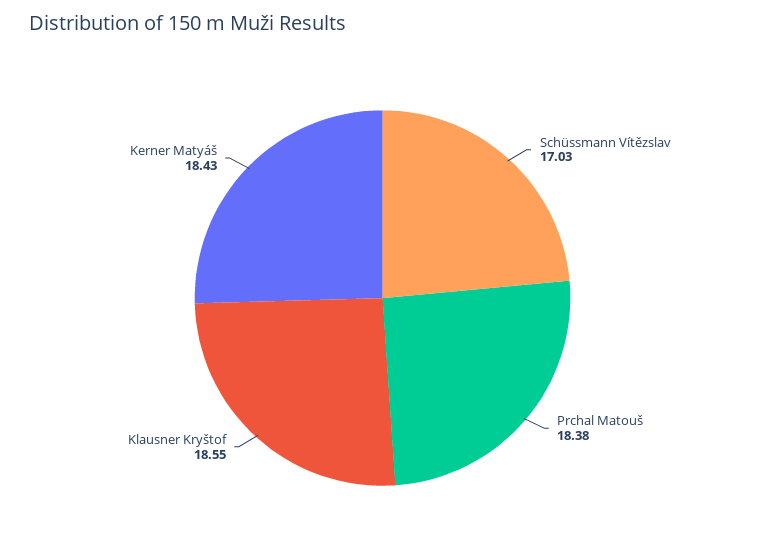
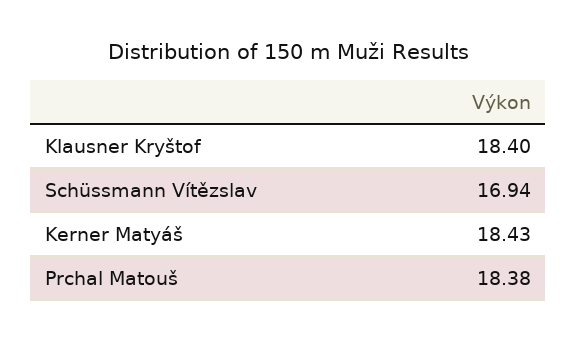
Schüssmann Vítězslav: 17.03 -> 16.94
Klausner Kryštof: 18.55 -> 18.4

